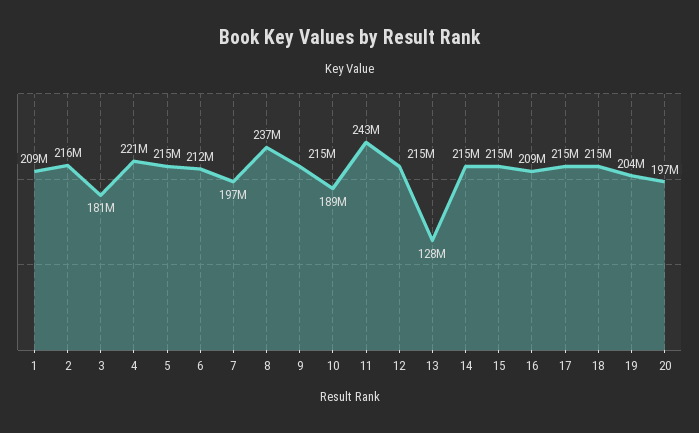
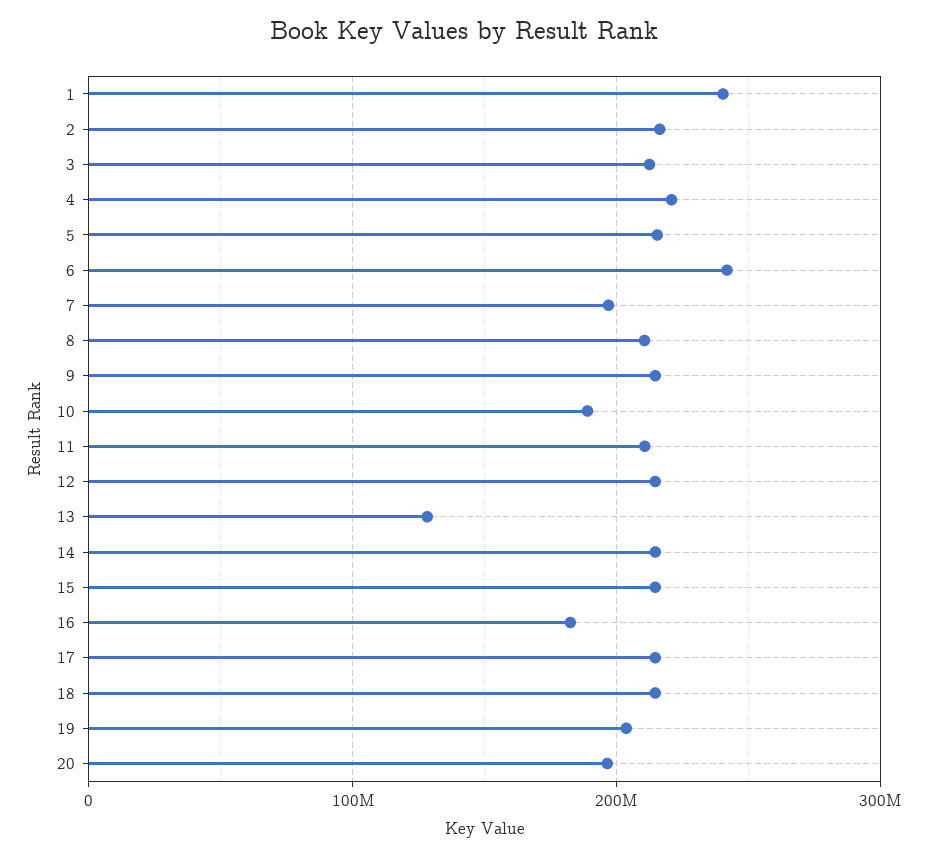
1: 209000000 -> 240000000
3: 181000000 -> 210000000
6: 212000000 -> 240000000
8: 237000000 -> 210000000
11: 243000000 -> 210000000
16: 209000000 -> 180000000

